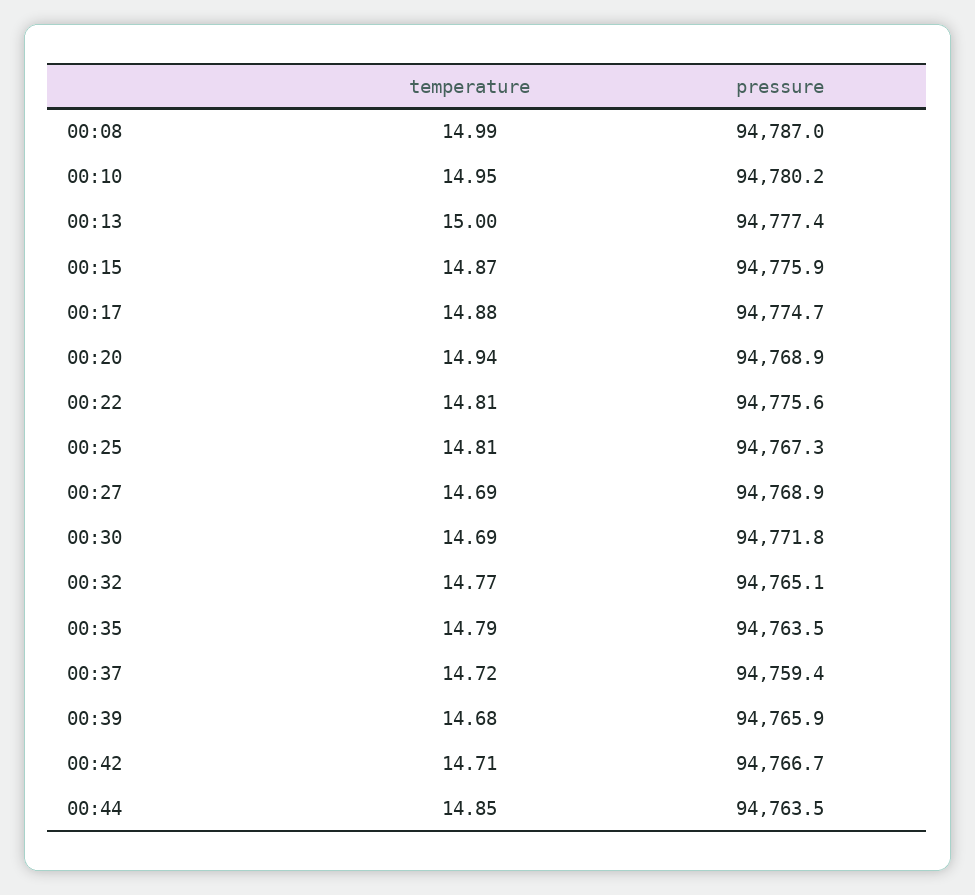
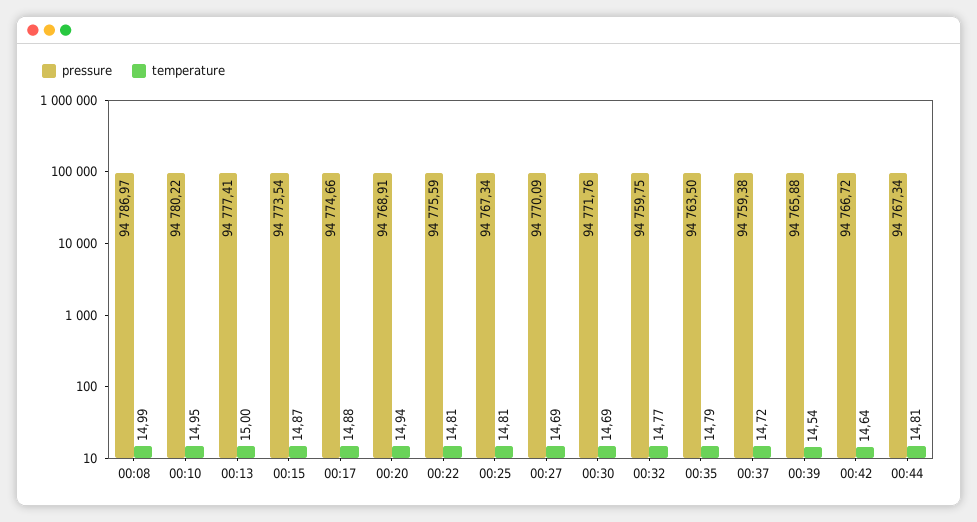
pressure, 00:15: 94775.9 -> 94773.54
pressure, 00:27: 94768.9 -> 94770.09
pressure, 00:32: 94765.1 -> 94759.75
temperature, 00:39: 14.68 -> 14.54
temperature, 00:42: 14.71 -> 14.64
temperature, 00:44: 14.85 -> 14.81
pressure, 00:44: 94763.5 -> 94767.34

